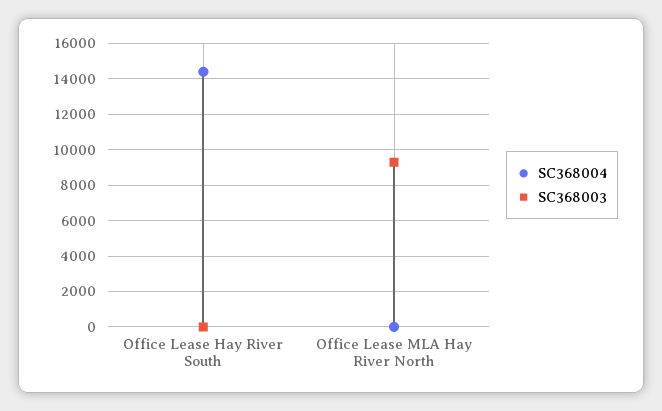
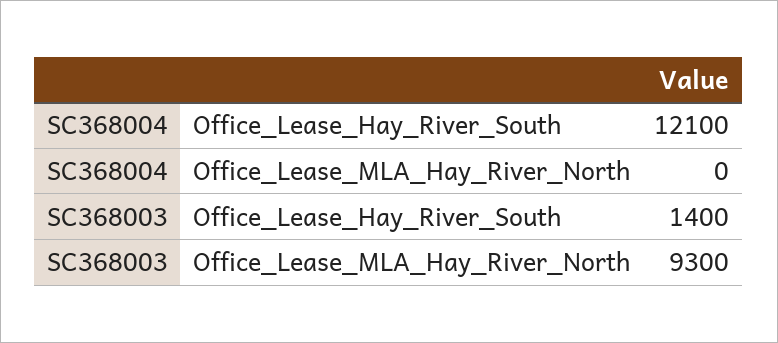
SC368004, Office Lease Hay River South: 14500 -> 12100
SC368003, Office Lease Hay River South: 0 -> 1400

